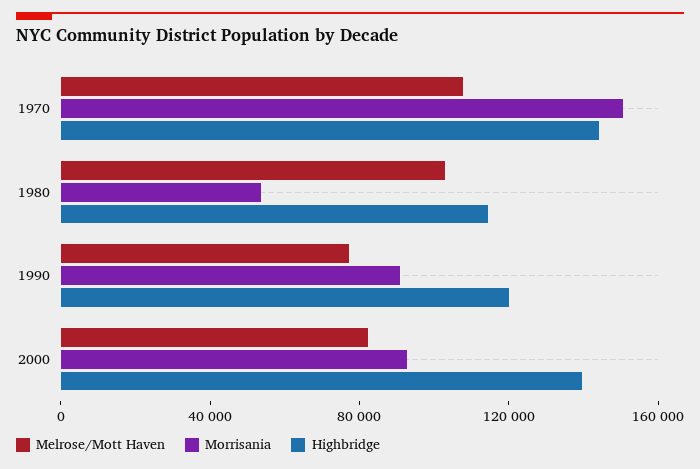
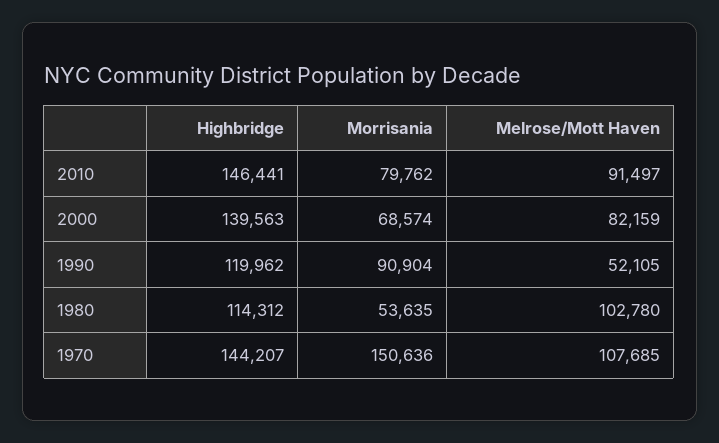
Melrose/Mott Haven, 1990: 80000 -> 52105
Morrisania, 2000: 90000 -> 68574
Highbridge, 2010: none -> 146441
Morrisania, 2010: none -> 79762
Melrose/Mott Haven, 2010: none -> 91497

